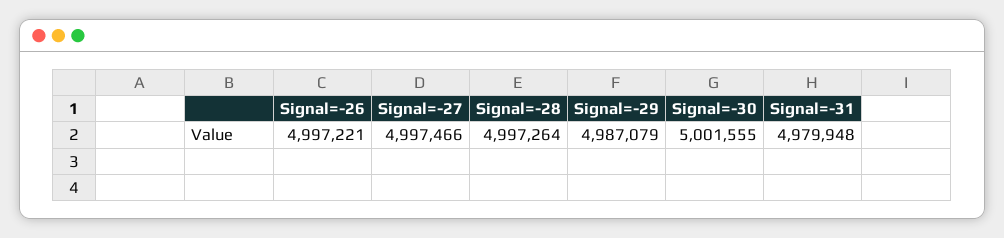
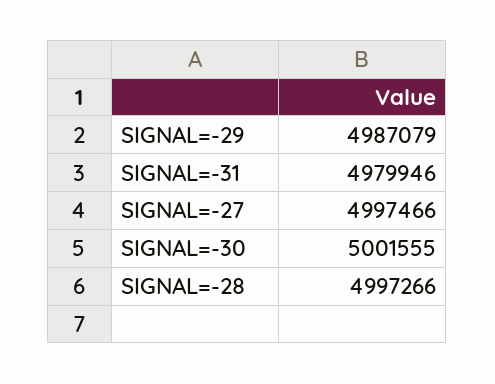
Signal=-26: 4997221 -> none
Signal=-28: 4997264 -> 4997266
Signal=-31: 4979948 -> 4979946

